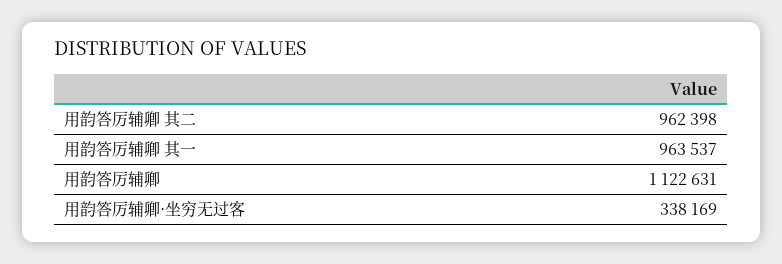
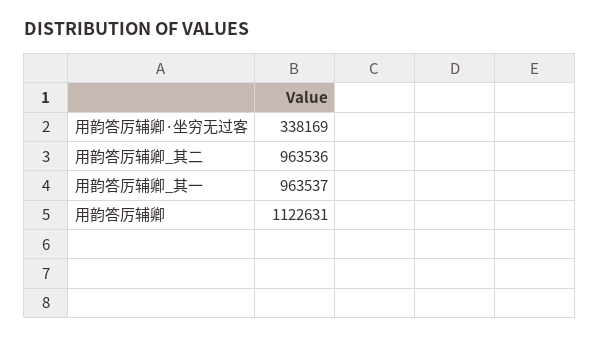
用韵答厉辅卿 其二: 962398 -> 963536

